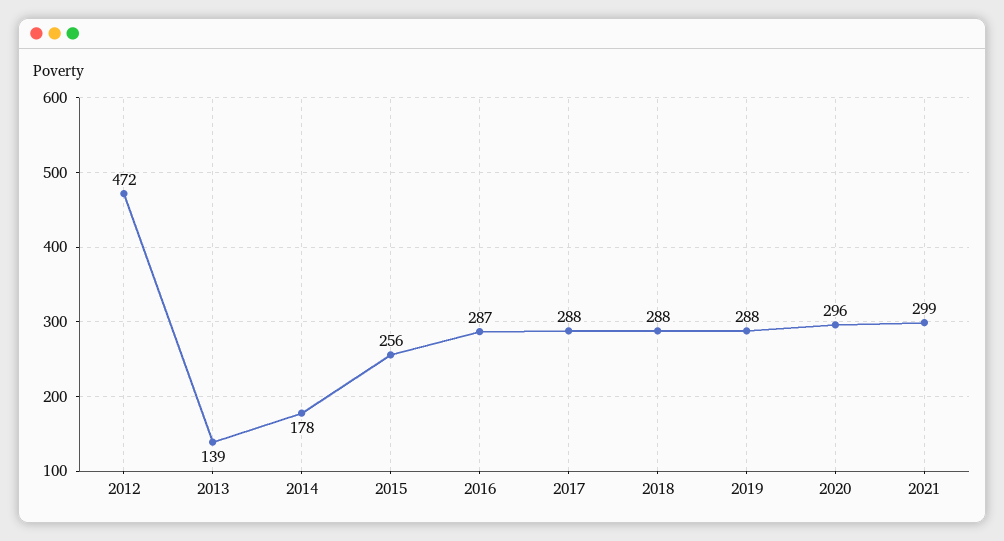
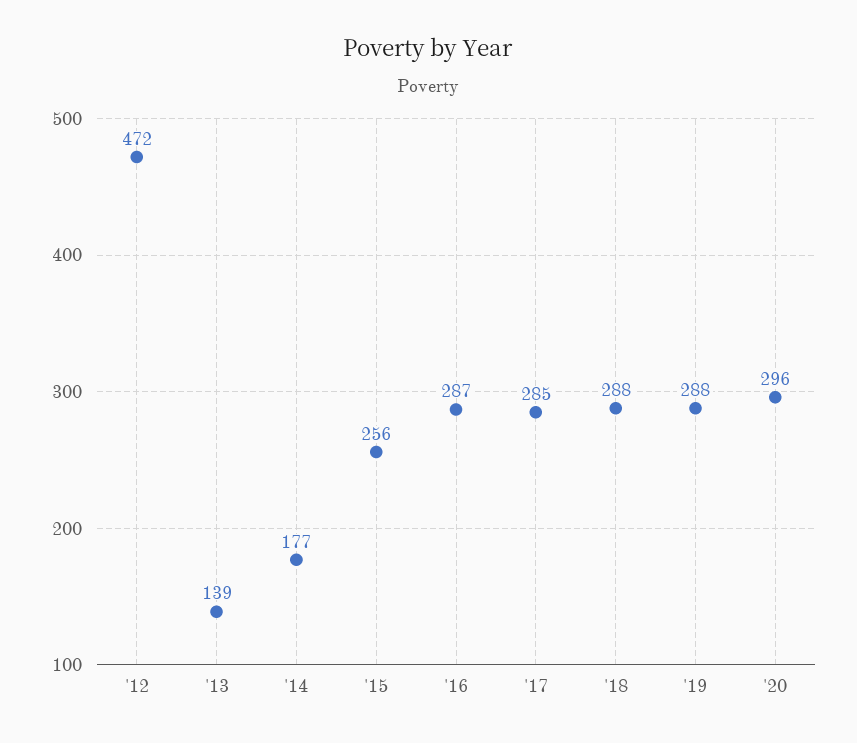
2014: 178 -> 177
2017: 288 -> 285
2021: 299 -> none

